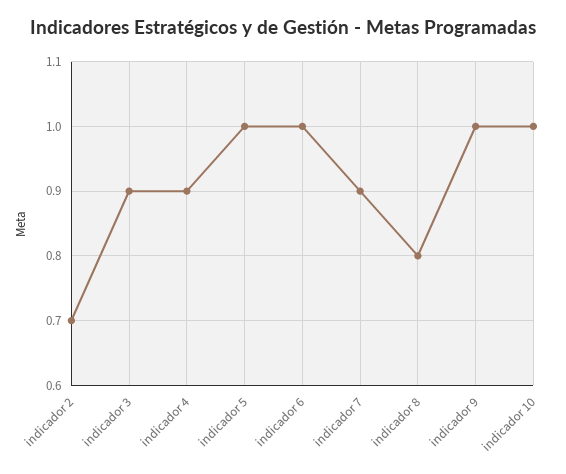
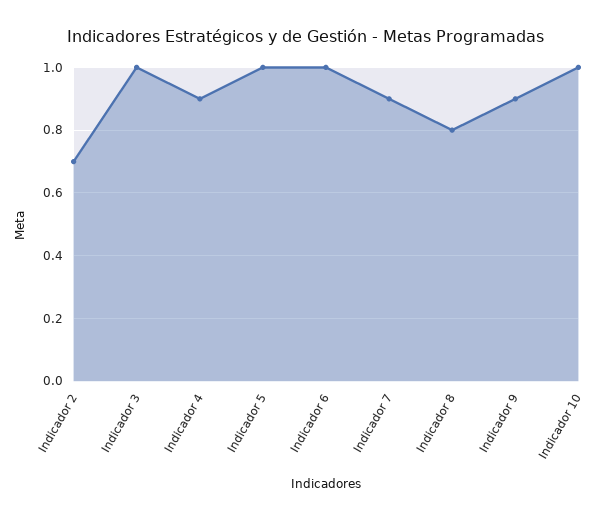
indicador 3: 0.9 -> 1
indicador 9: 1 -> 0.9

